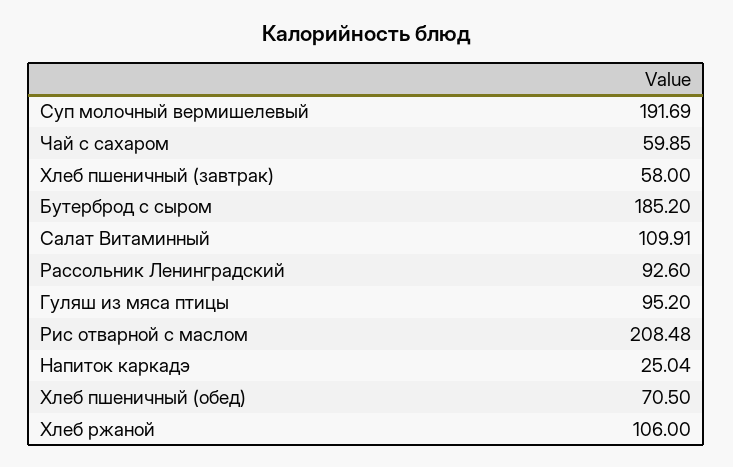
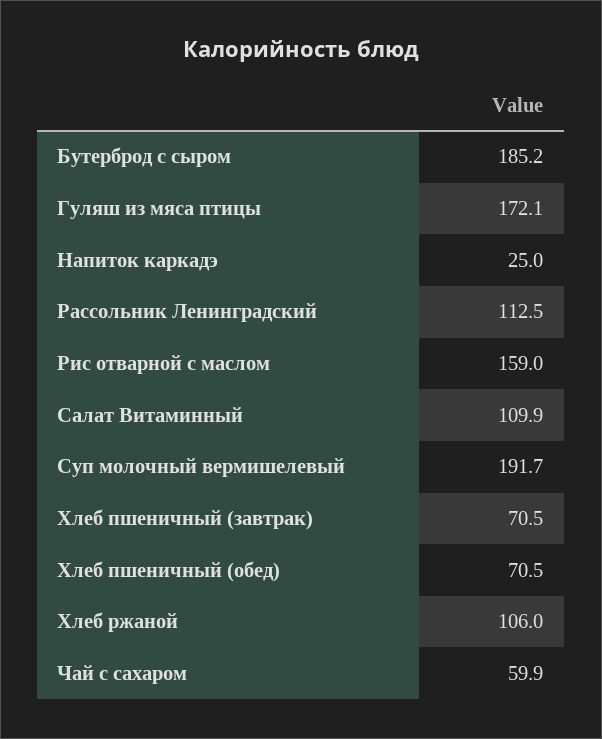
Хлеб пшеничный (завтрак): 58 -> 70.5
Рассольник Ленинградский: 92.6 -> 112.5
Гуляш из мяса птицы: 95.2 -> 172.1
Рис отварной с маслом: 208.48 -> 159

